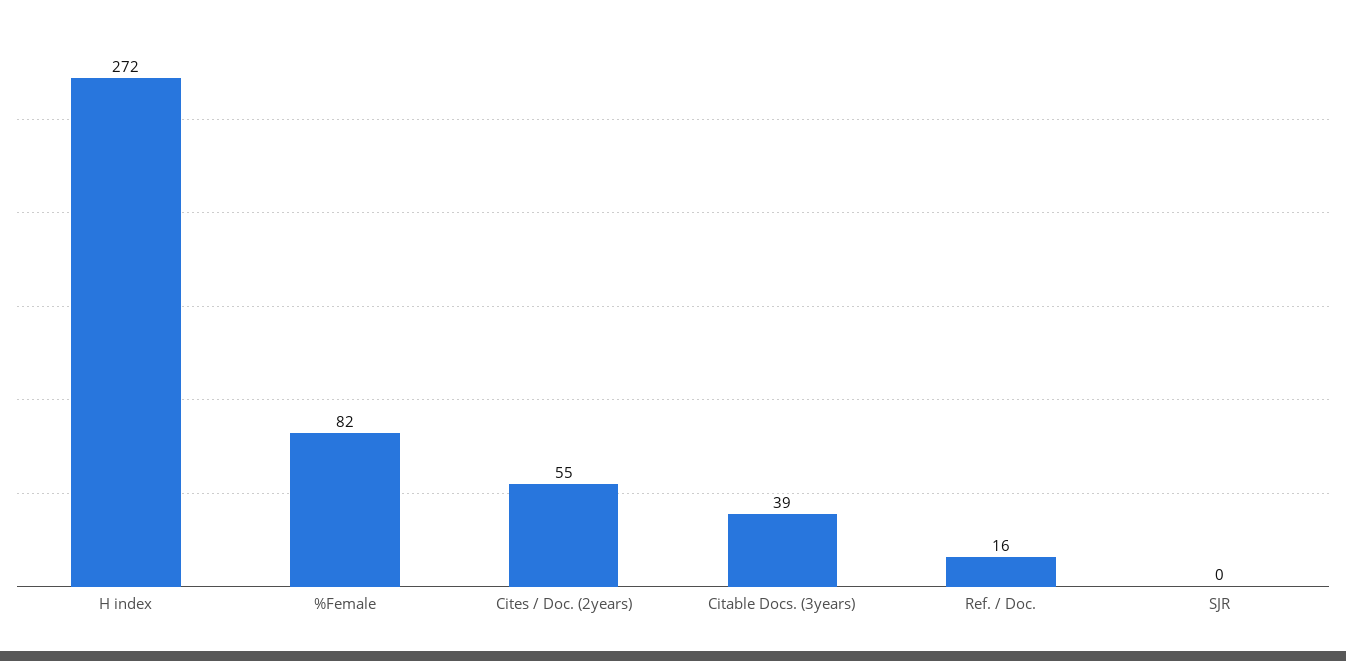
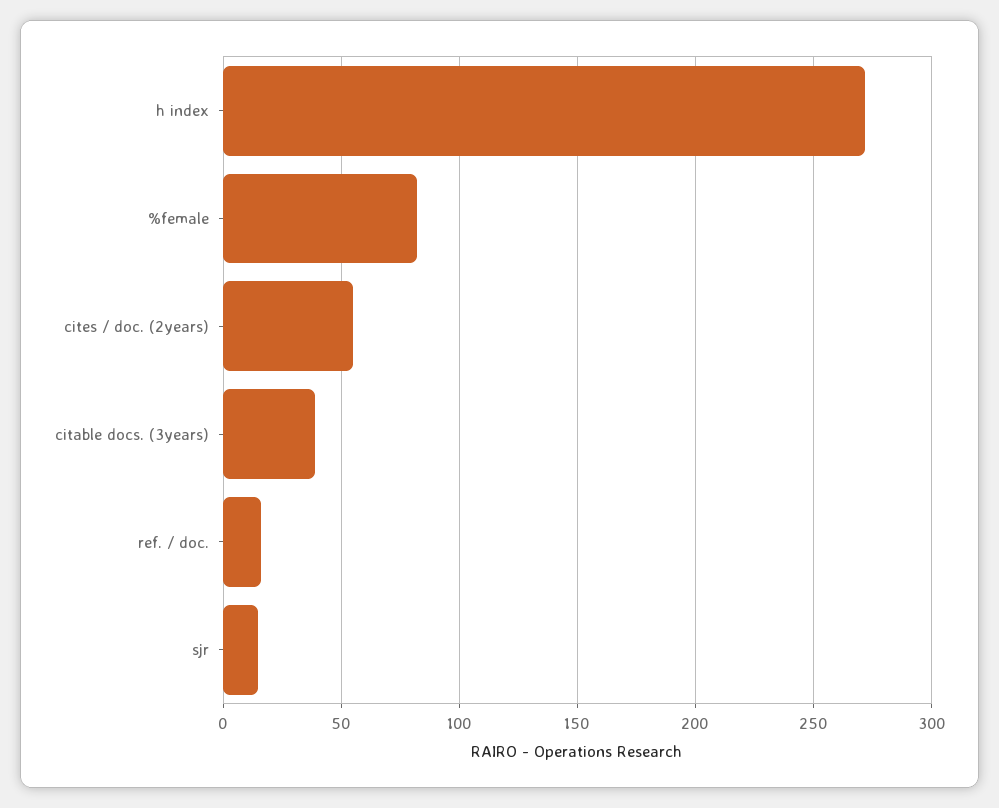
SJR: 0 -> 15

